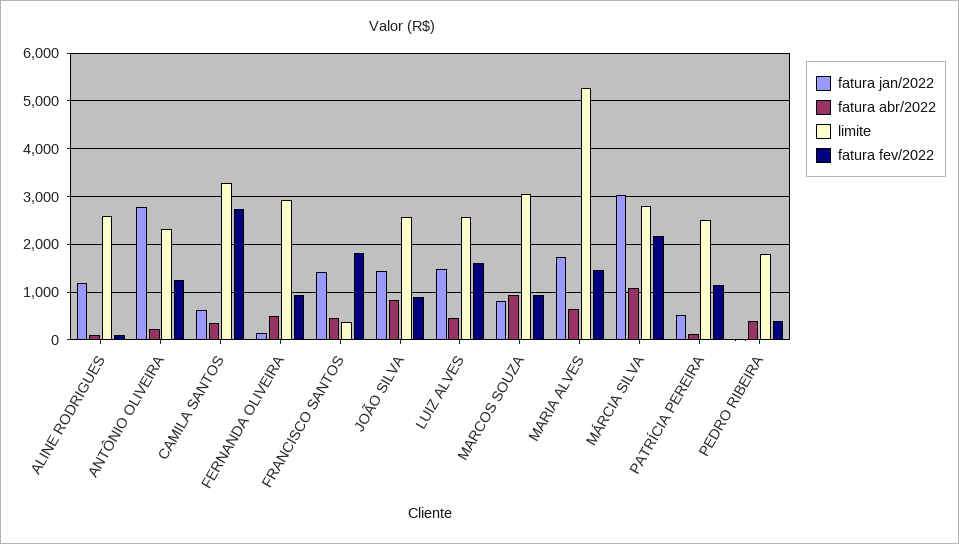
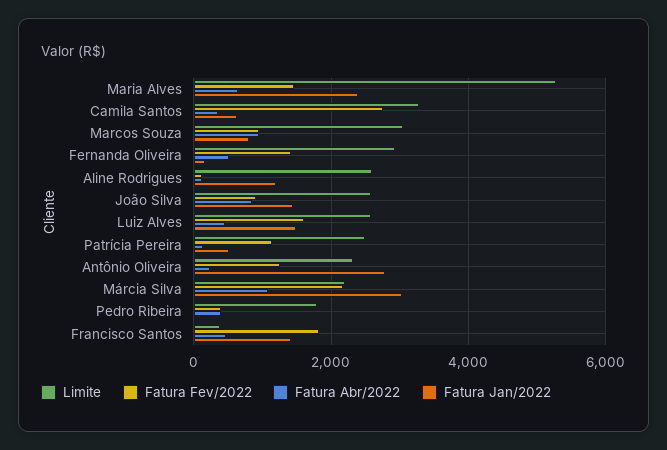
fatura fev/2022, FERNANDA OLIVEIRA: 1000 -> 1400
fatura jan/2022, MARIA ALVES: 1800 -> 2400
limite, MÁRCIA SILVA: 2800 -> 2200

